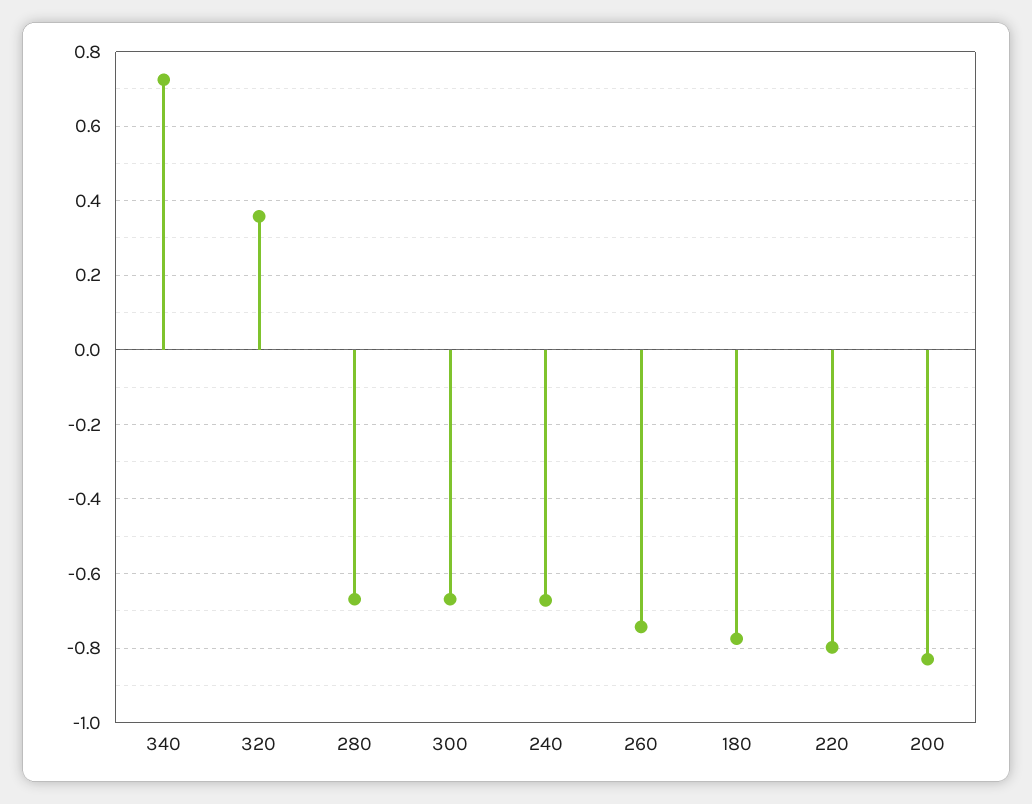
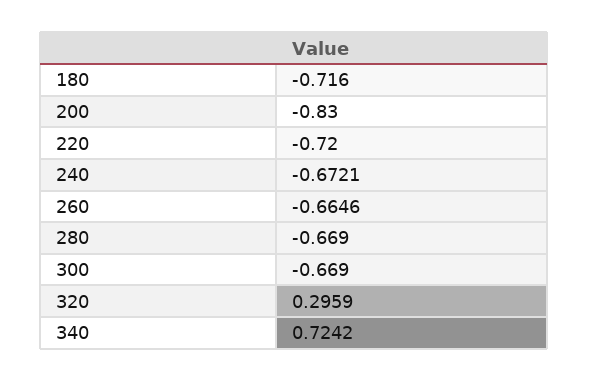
320: 0.36 -> 0.2959
260: -0.74 -> -0.6646
180: -0.78 -> -0.716
220: -0.8 -> -0.72

